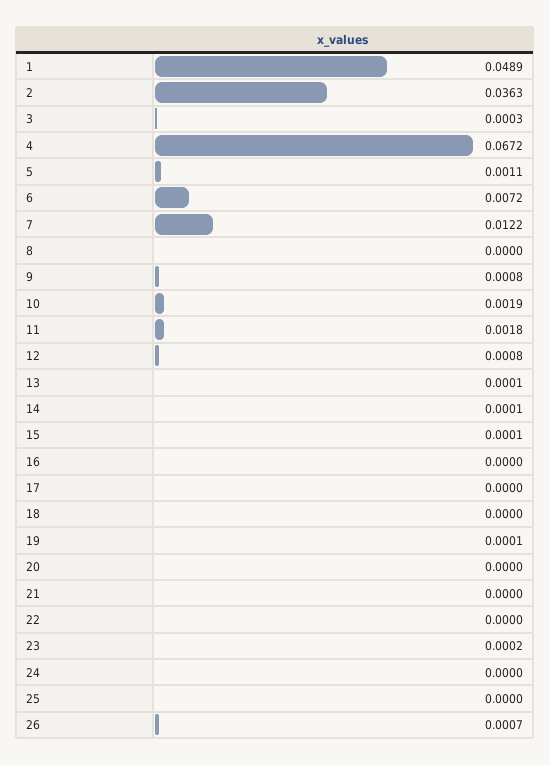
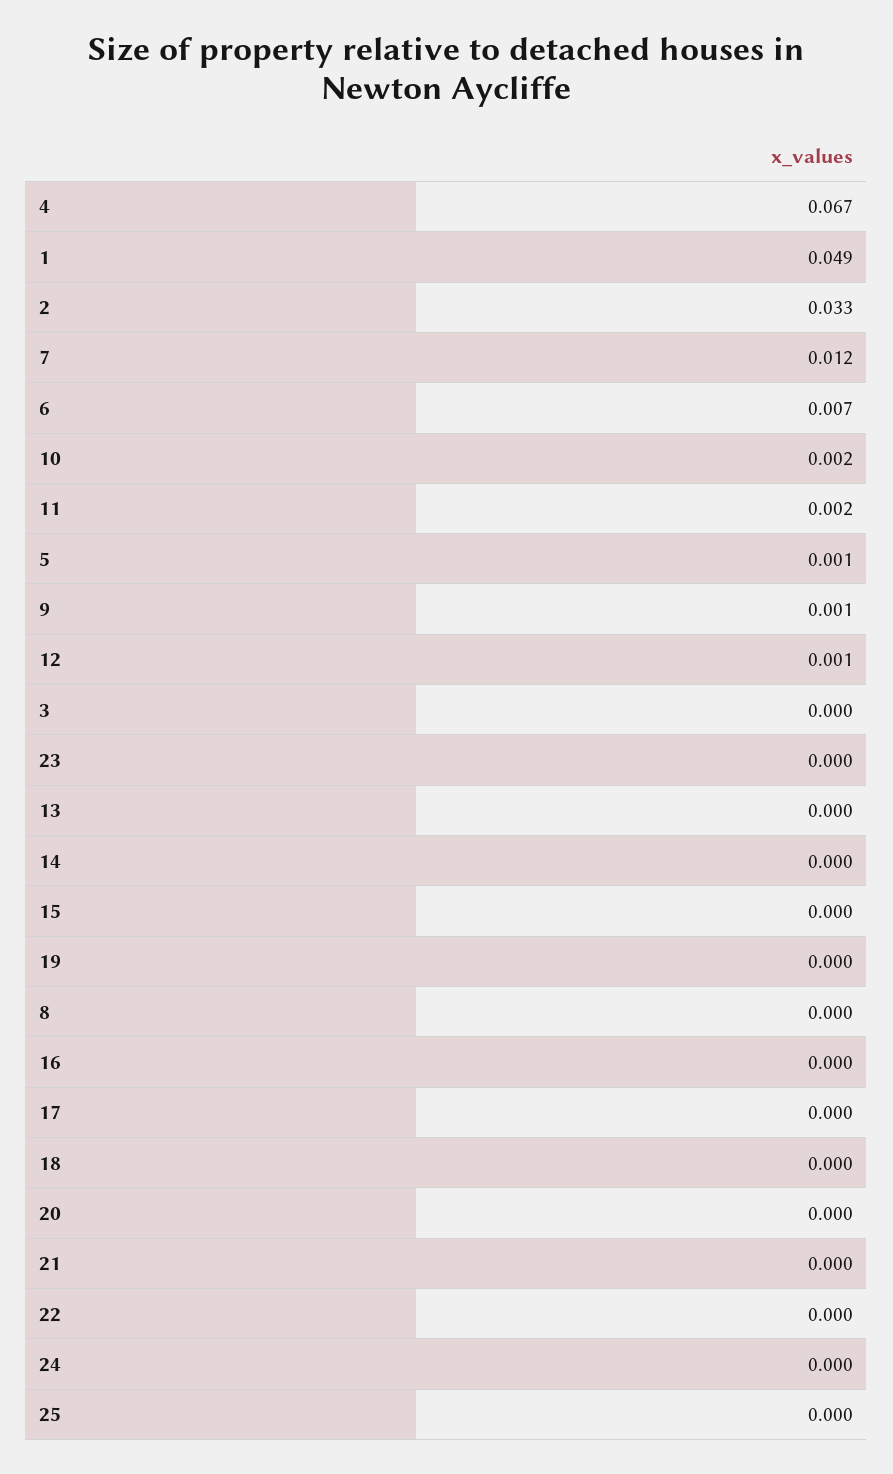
2: 0.0363 -> 0.033
26: 0.0007 -> none

